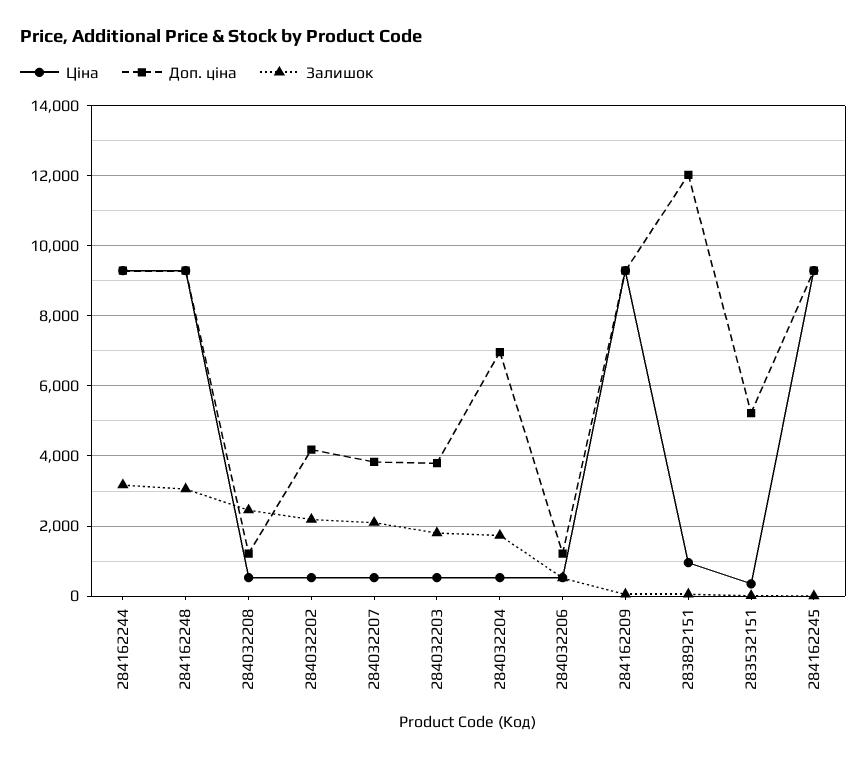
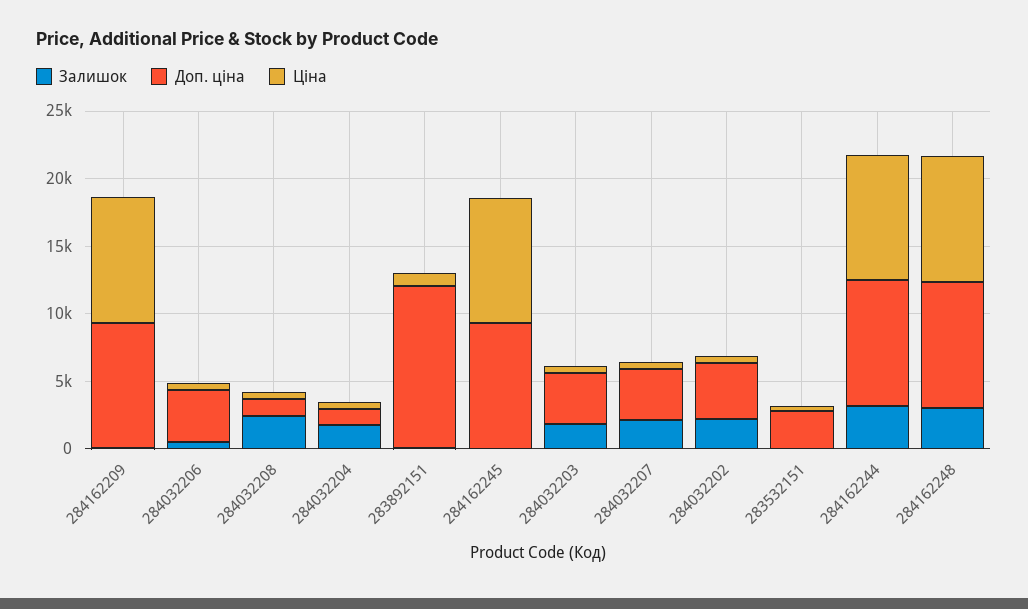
Доп. ціна, 284032204: 7000 -> 1000
Доп. ціна, 284032206: 1200 -> 4000
Доп. ціна, 283532151: 5200 -> 3000

